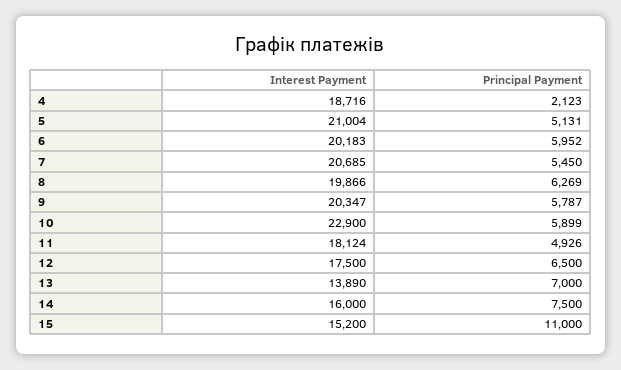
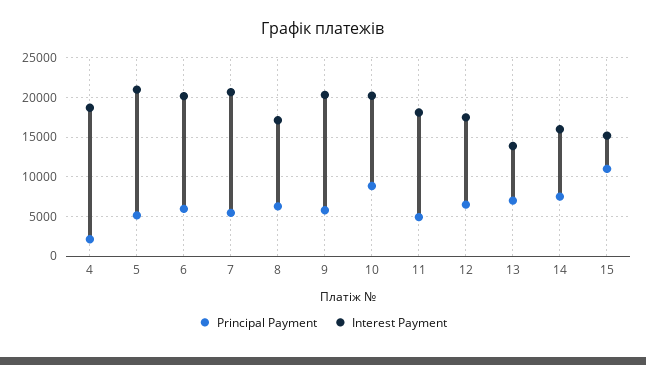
Interest Payment, 8: 19866 -> 17000
Interest Payment, 10: 22900 -> 20000
Principal Payment, 10: 5899 -> 9000

